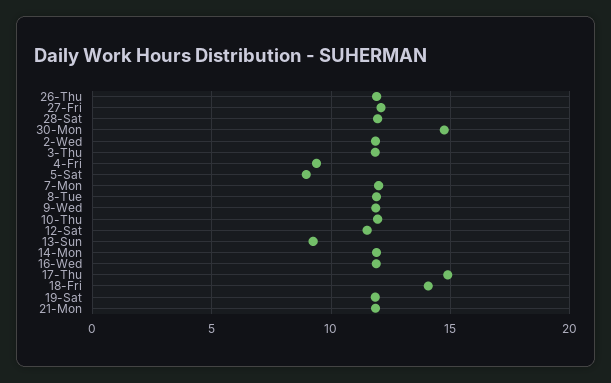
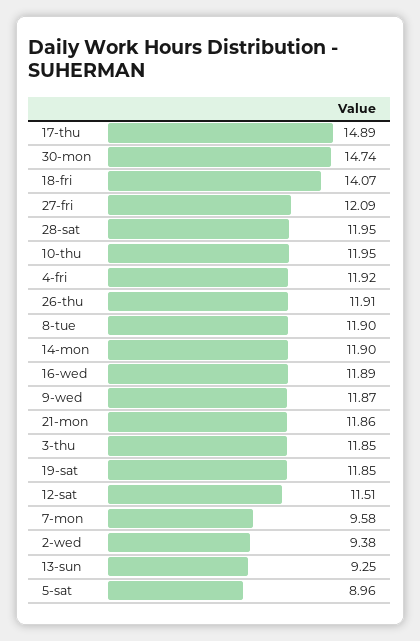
2-Wed: 12 -> 9.38
4-Fri: 9.5 -> 11.92
7-Mon: 12 -> 9.58

